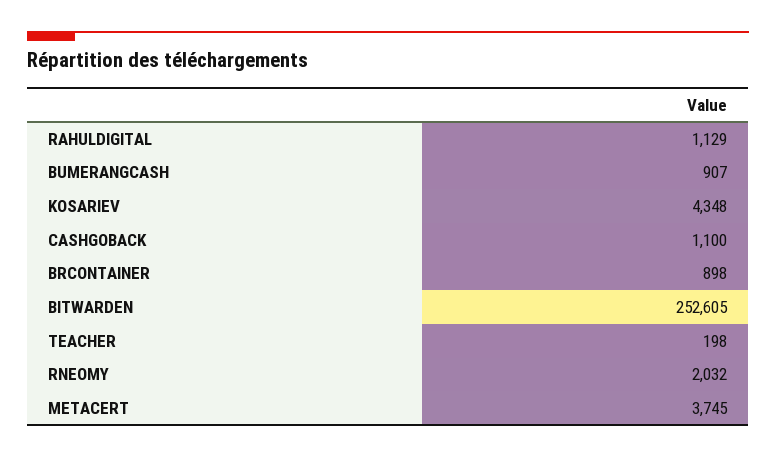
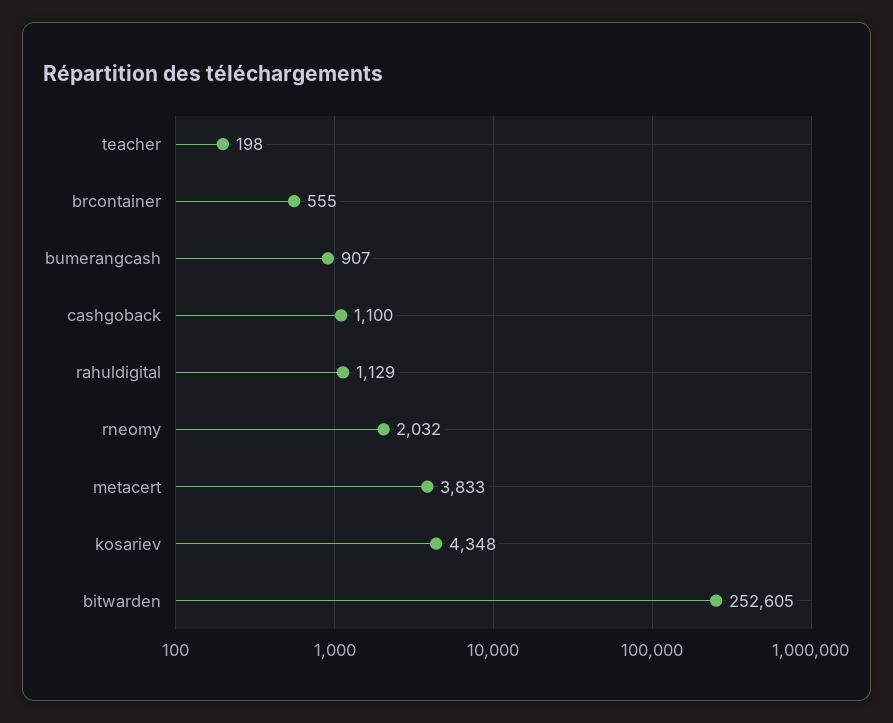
BRCONTAINER: 898 -> 555
METACERT: 3745 -> 3833

